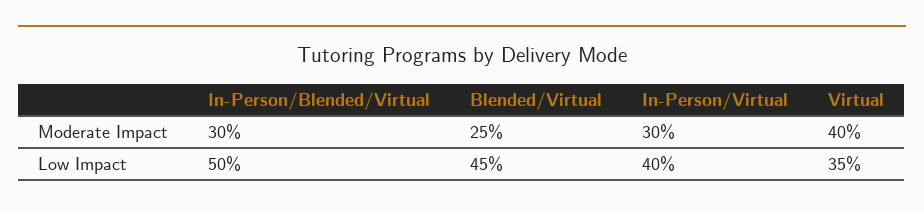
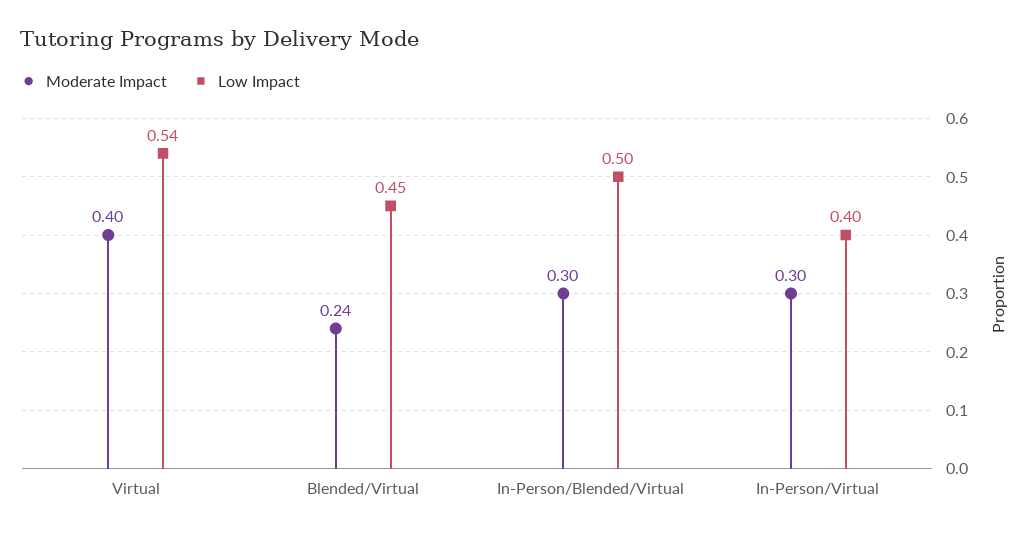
Moderate Impact, Blended/Virtual: 0.25 -> 0.24
Low Impact, Virtual: 0.35 -> 0.54

